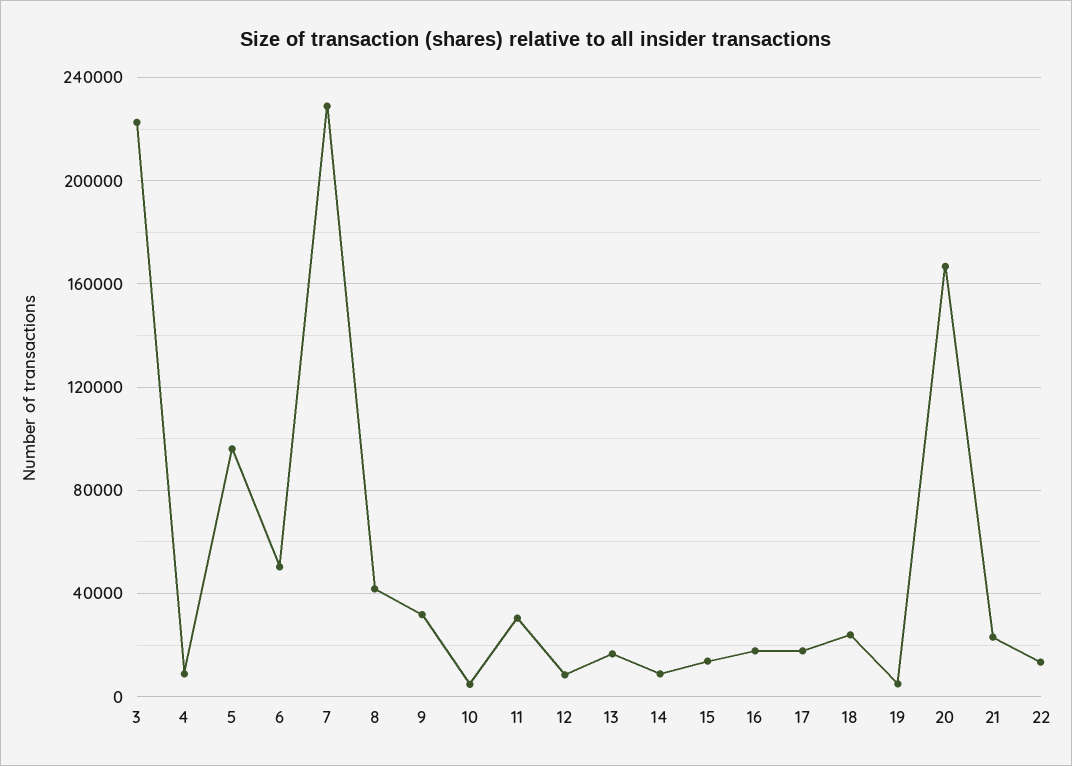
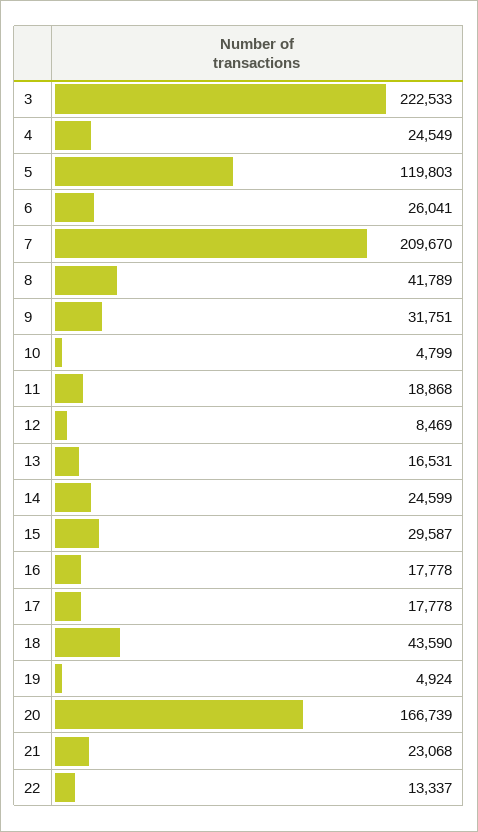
4: 10000 -> 24549
5: 95000 -> 119803
6: 50000 -> 26041
7: 230000 -> 209670
11: 30000 -> 18868
14: 10000 -> 24599
15: 15000 -> 29587
18: 25000 -> 43590

